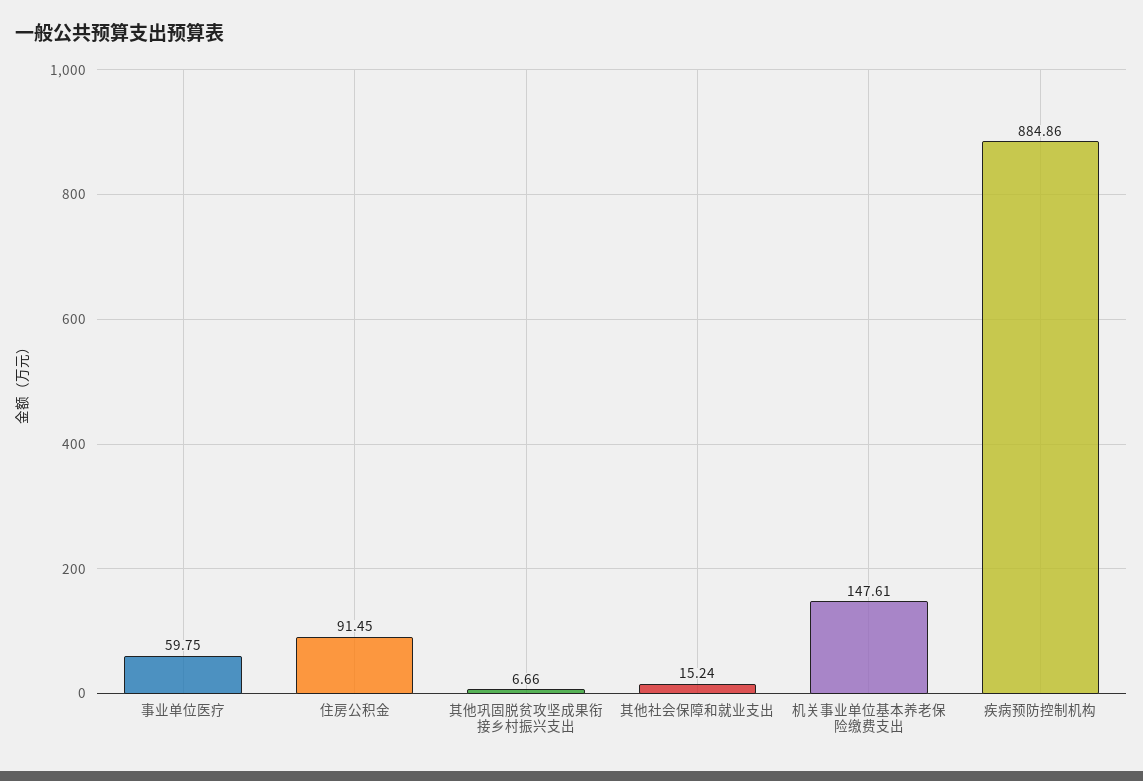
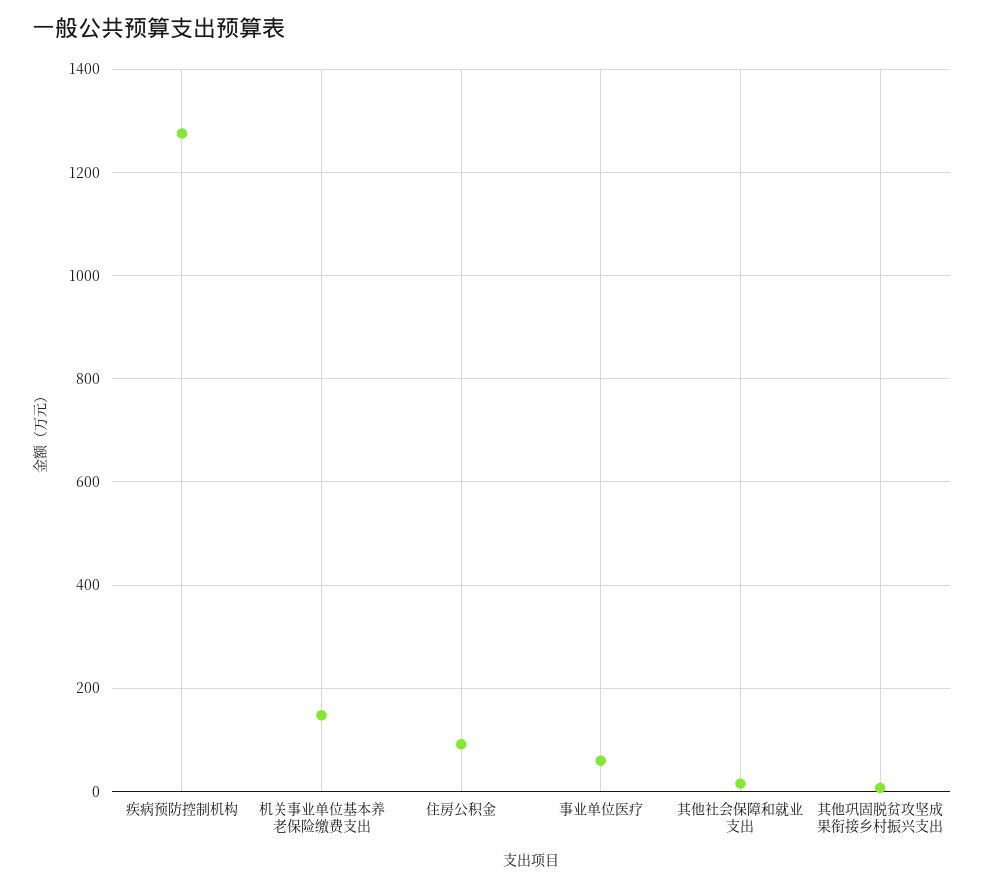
疾病预防控制机构: 884.86 -> 1280

